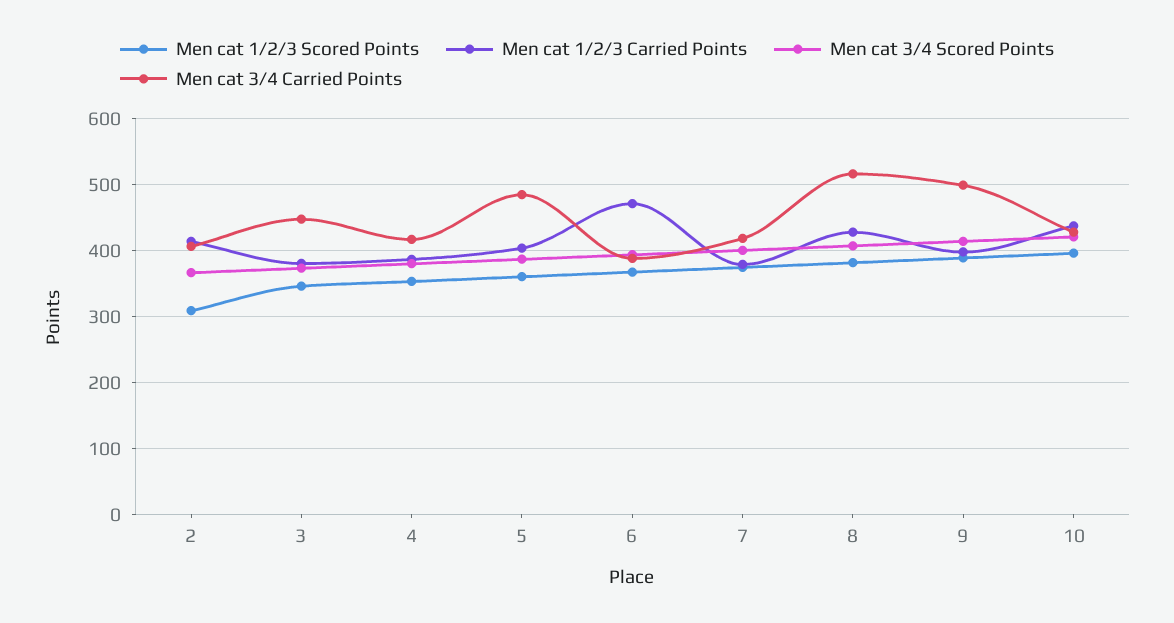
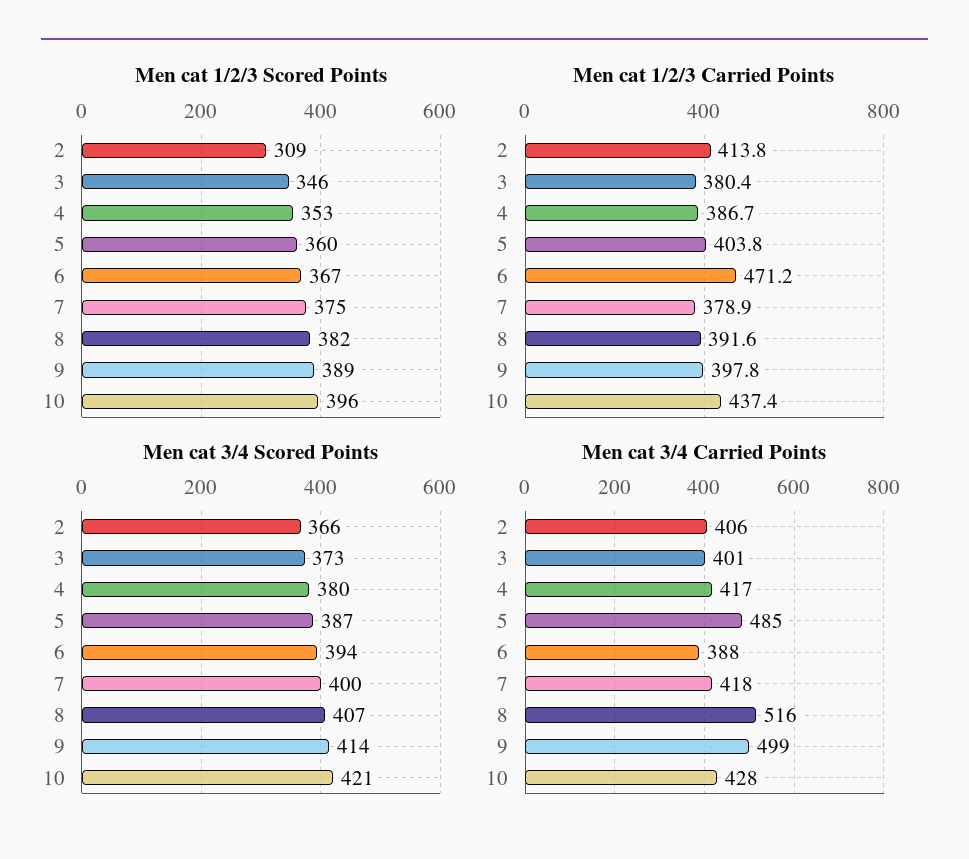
Men cat 3/4 Carried Points, 3: 450 -> 401
Men cat 1/2/3 Carried Points, 8: 430 -> 391.6

